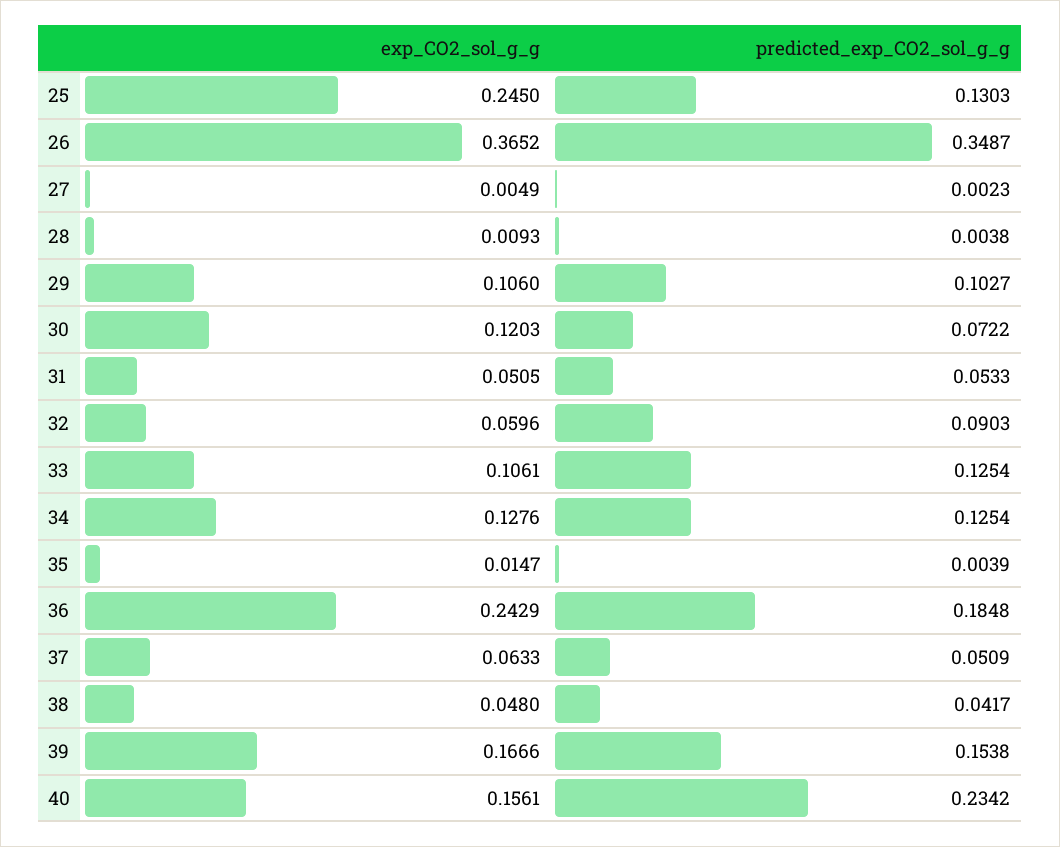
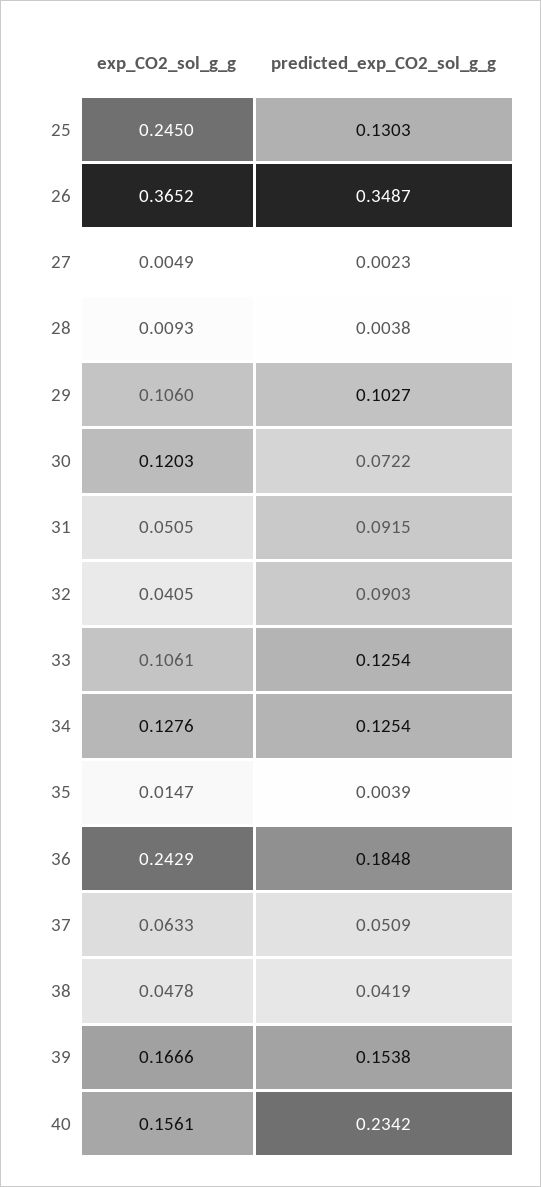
predicted_exp_CO2_sol_g_g, 31: 0.0533 -> 0.0915
exp_CO2_sol_g_g, 32: 0.0596 -> 0.0405
exp_CO2_sol_g_g, 38: 0.048 -> 0.0478
predicted_exp_CO2_sol_g_g, 38: 0.0417 -> 0.0419

